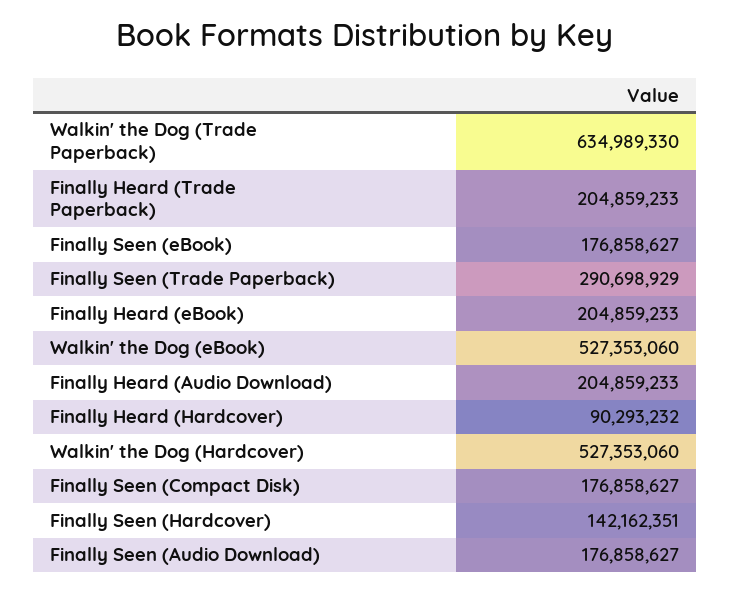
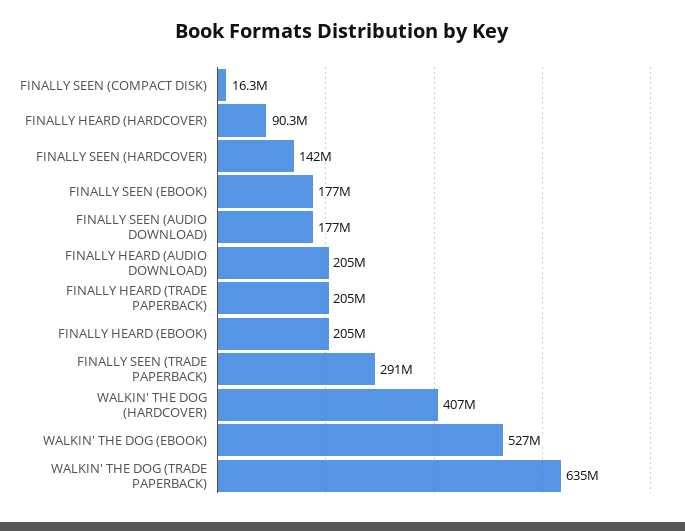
Walkin' the Dog (Hardcover): 527353060 -> 407000000
Finally Seen (Compact Disk): 176858627 -> 16300000

